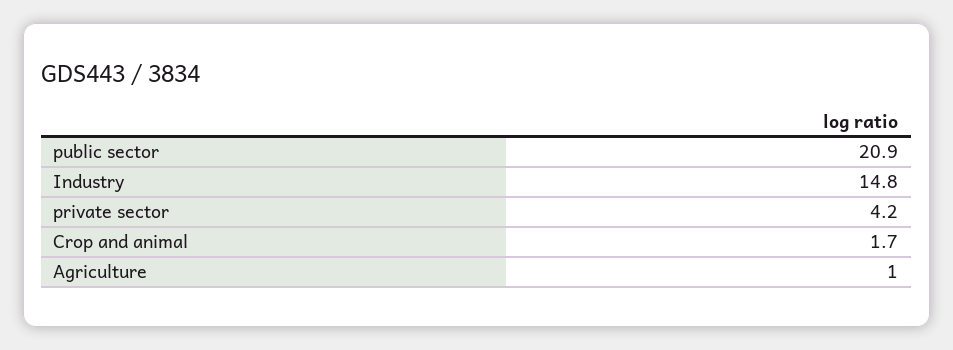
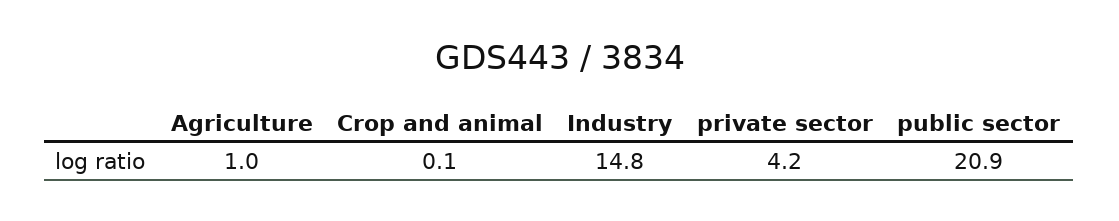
Crop and animal: 1.7 -> 0.1

